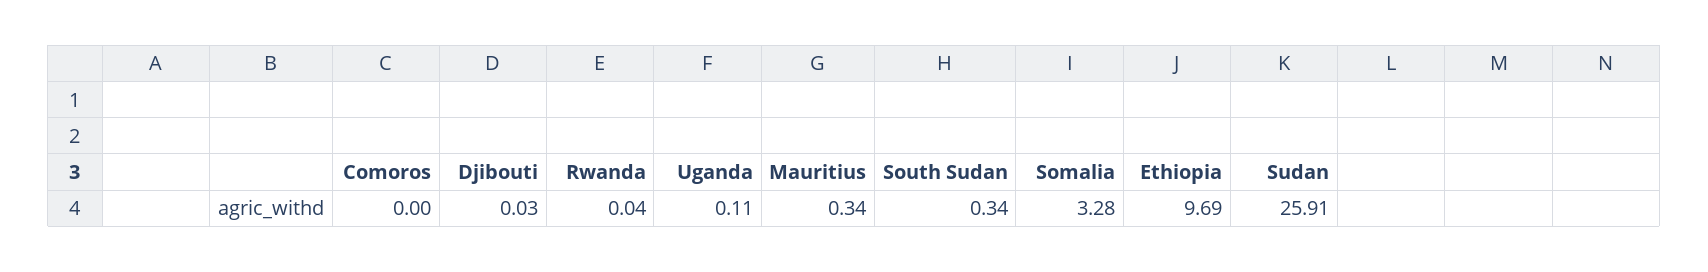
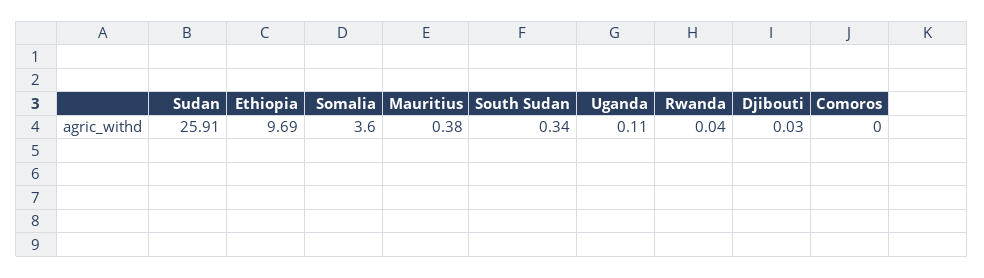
Mauritius: 0.34 -> 0.38
Somalia: 3.28 -> 3.6

